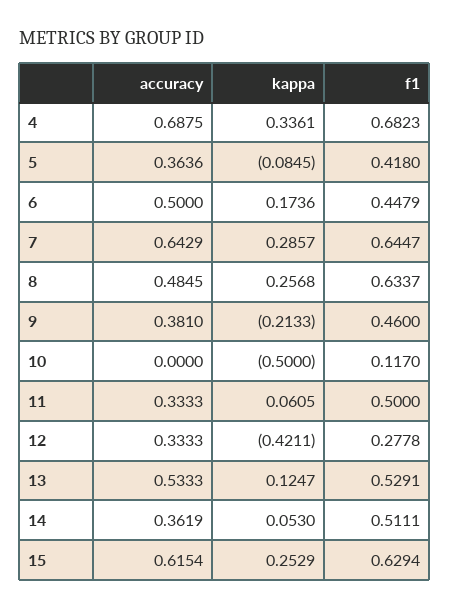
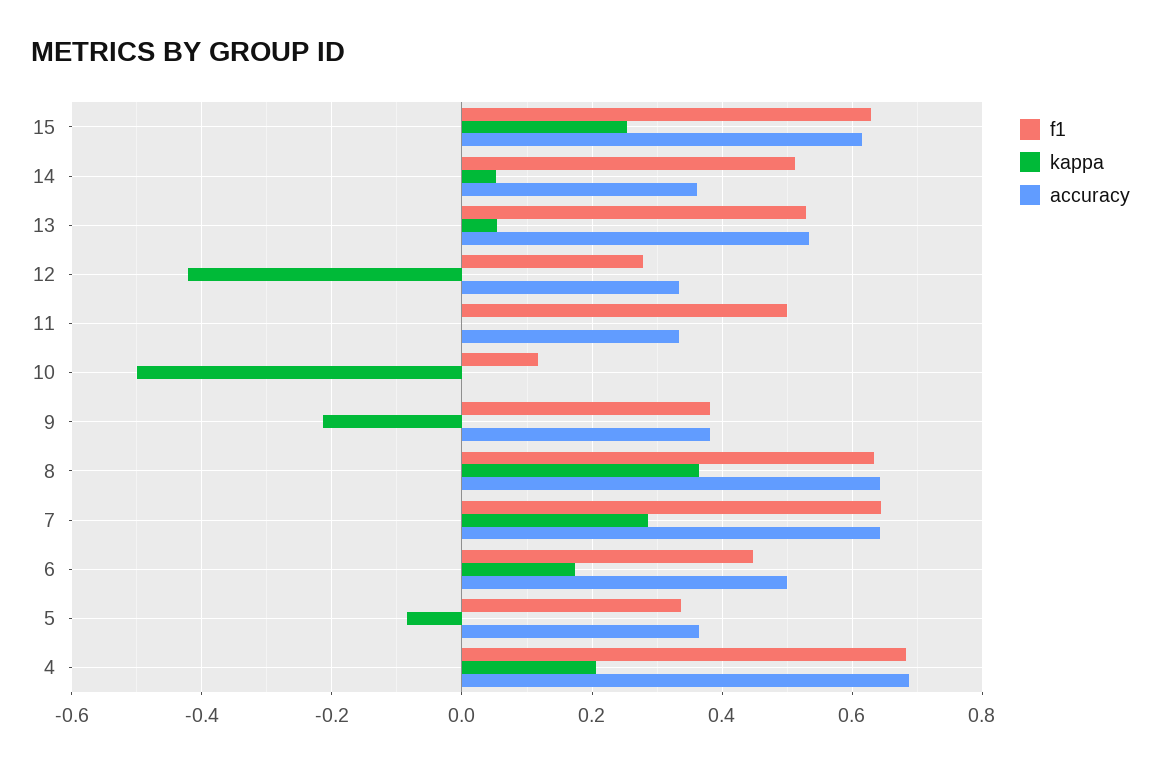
kappa, 4: 0.3361 -> 0.2
f1, 5: 0.418 -> 0.34
accuracy, 8: 0.4845 -> 0.64
kappa, 8: 0.2568 -> 0.36
f1, 9: 0.46 -> 0.38
kappa, 11: 0.0605 -> 0
kappa, 13: 0.1247 -> 0.06

